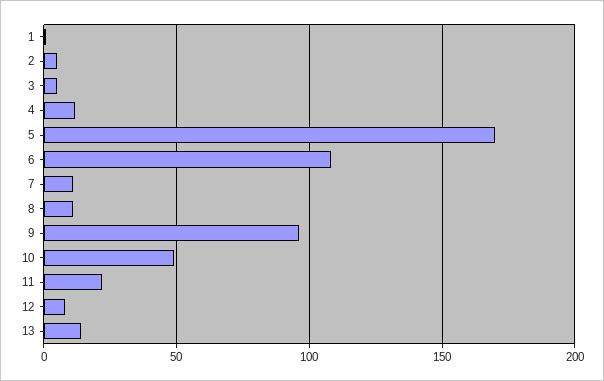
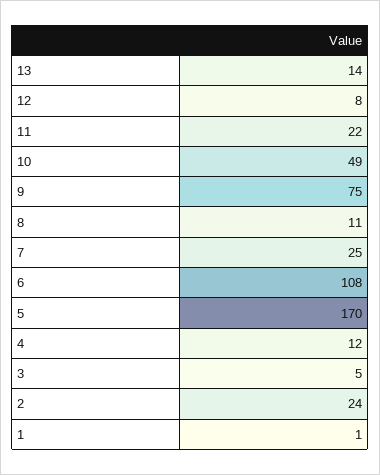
2: 5 -> 24
7: 10 -> 25
9: 95 -> 75

